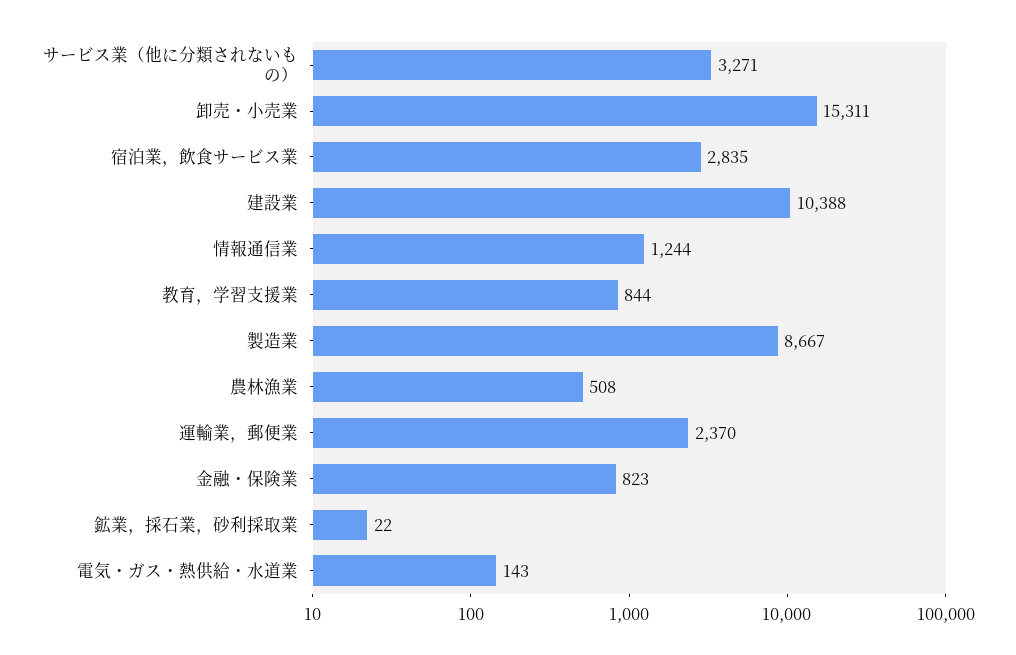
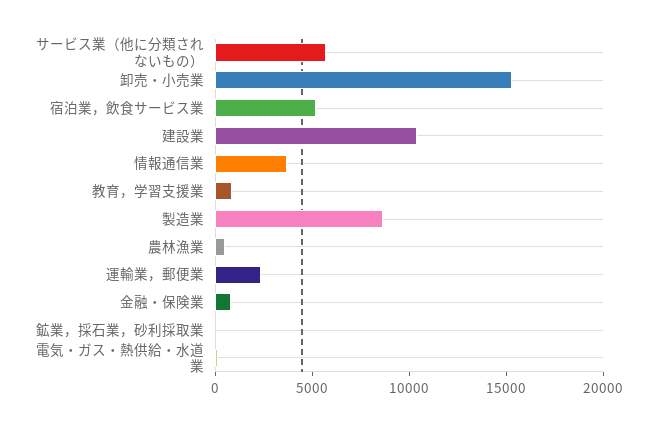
サービス業（他に分類されないもの）: 3271 -> 6000
宿泊業，飲食サービス業: 2835 -> 5000
情報通信業: 1244 -> 4000

